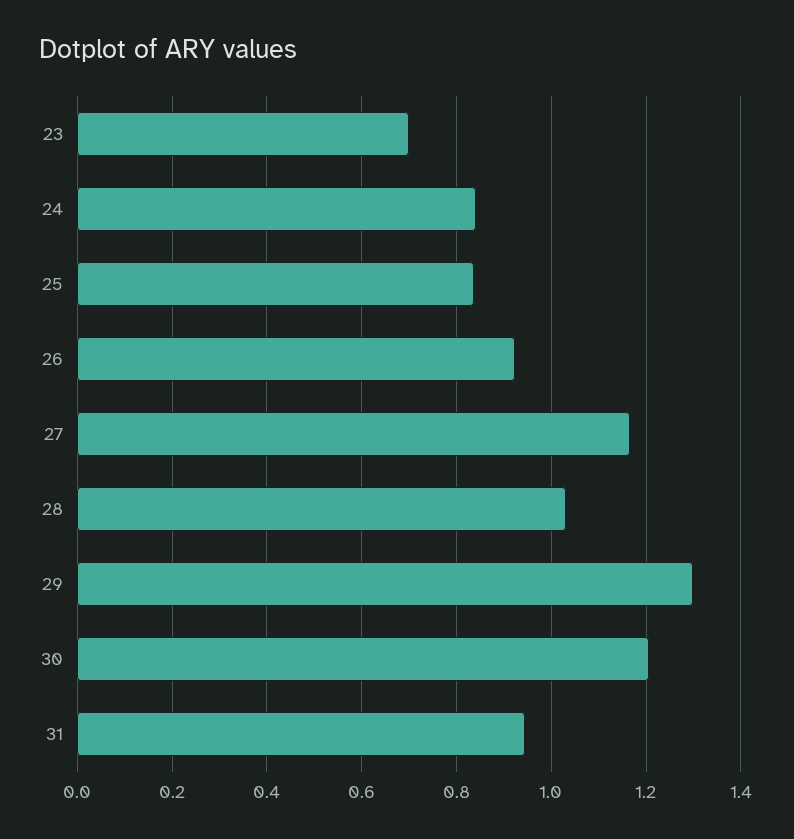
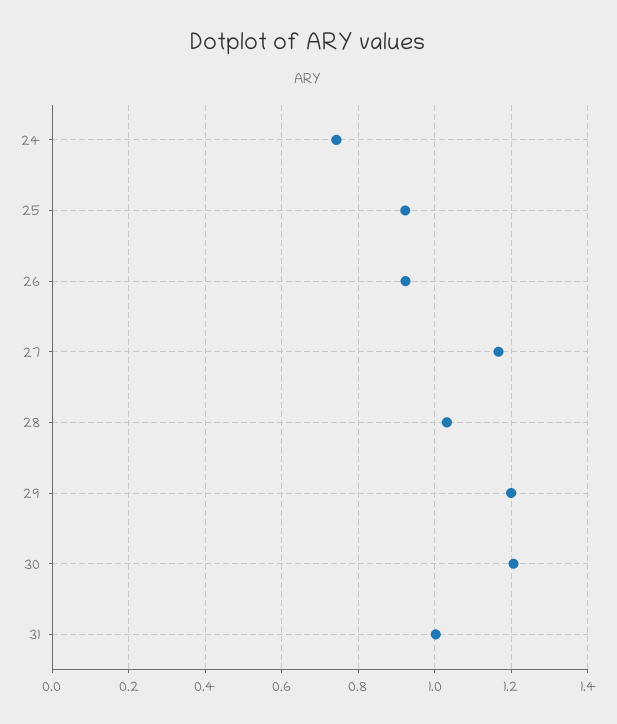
23: 0.7 -> none
24: 0.84 -> 0.74
25: 0.84 -> 0.92
29: 1.3 -> 1.2
31: 0.94 -> 1

